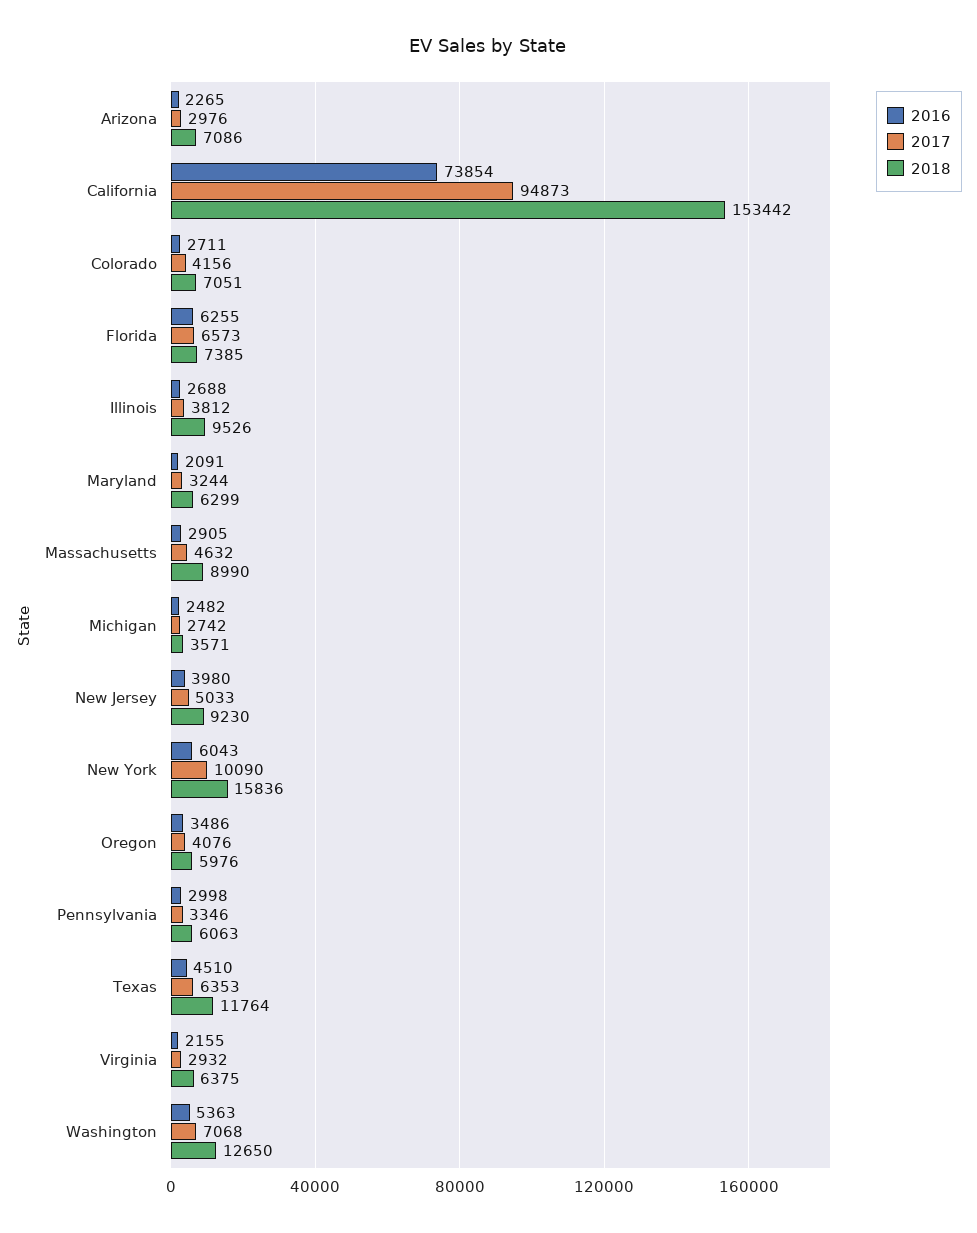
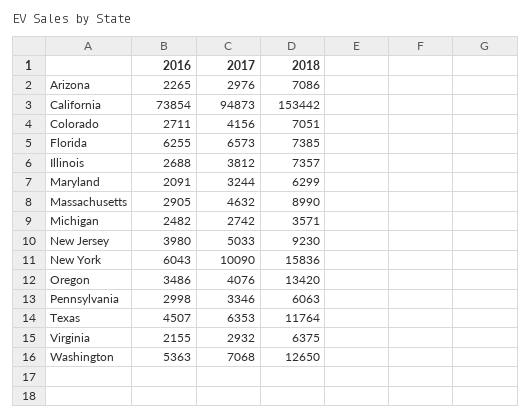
2018, Illinois: 9526 -> 7357
2018, Oregon: 5976 -> 13420
2016, Texas: 4510 -> 4507

